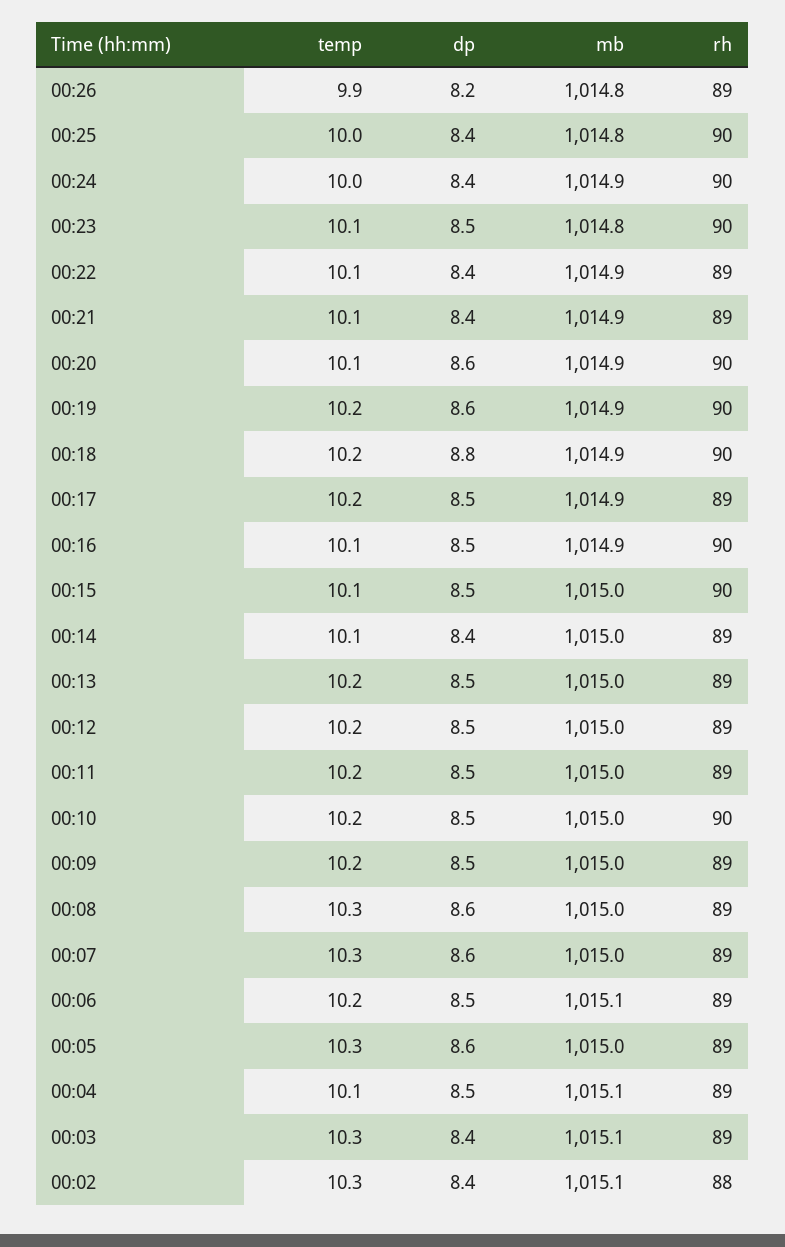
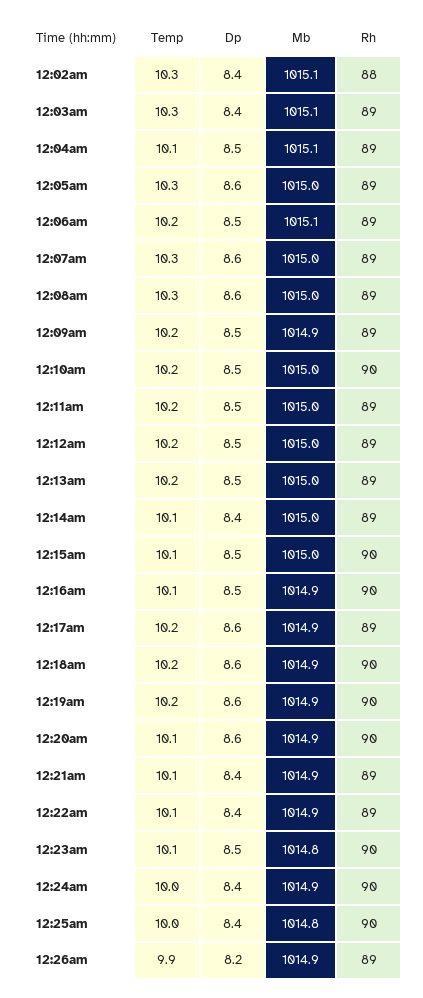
mb, 00:26: 1014.8 -> 1014.9
dp, 00:18: 8.8 -> 8.6
dp, 00:17: 8.5 -> 8.6
mb, 00:09: 1015 -> 1014.9

